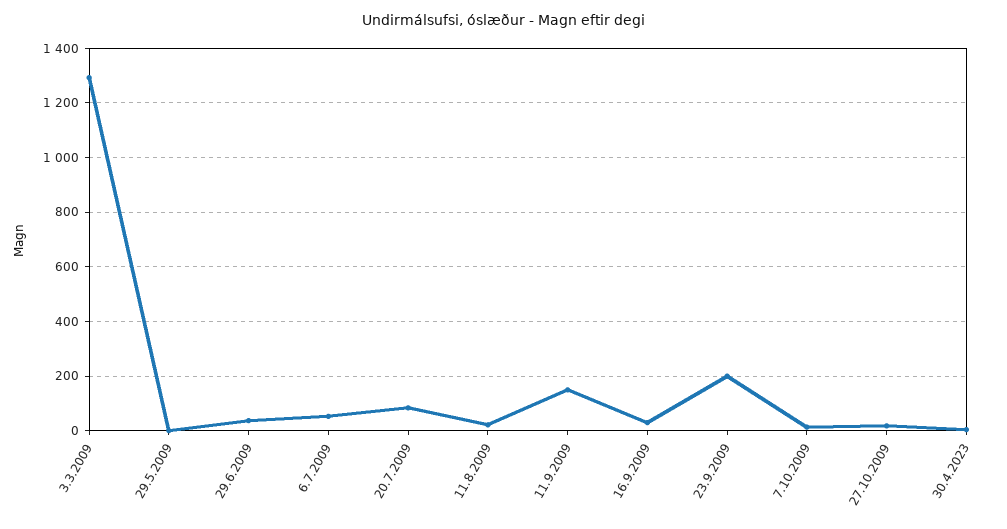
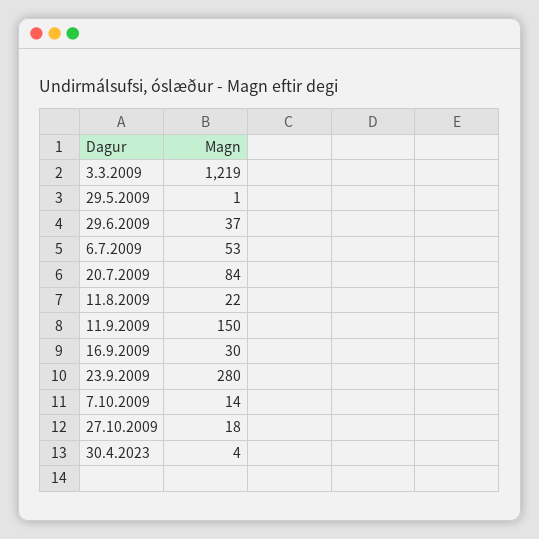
3.3.2009: 1300 -> 1219
23.9.2009: 200 -> 280

